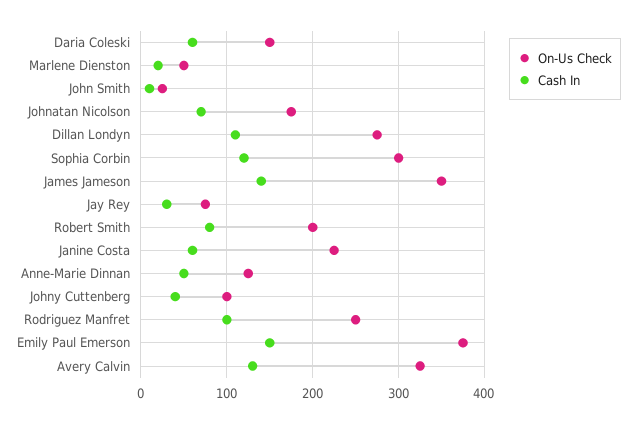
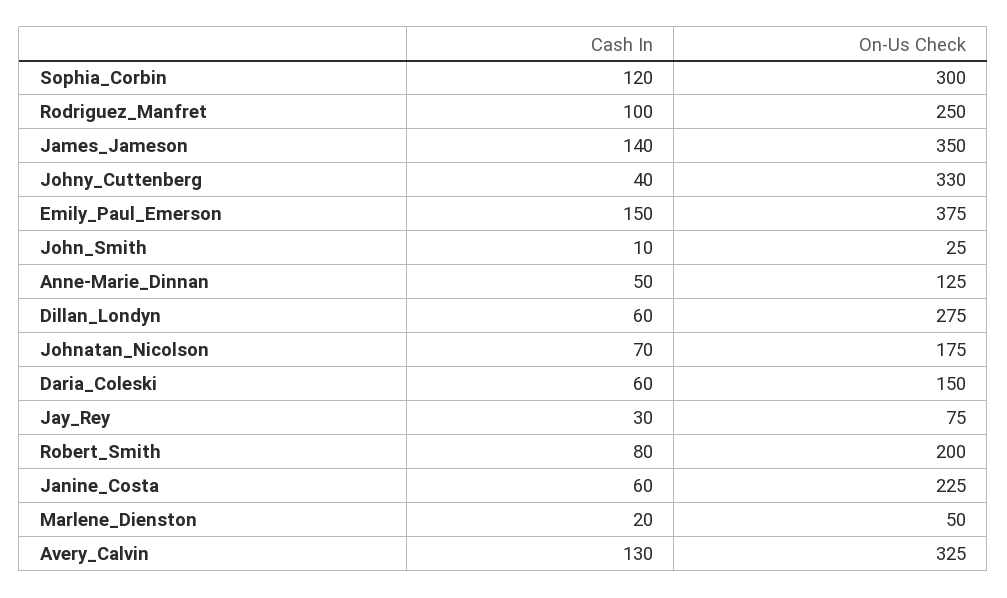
Cash In, Dillan Londyn: 110 -> 60
On-Us Check, Johny Cuttenberg: 100 -> 330

